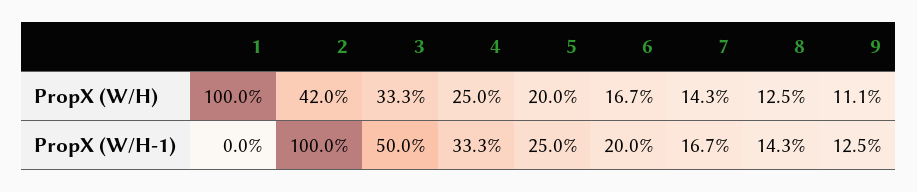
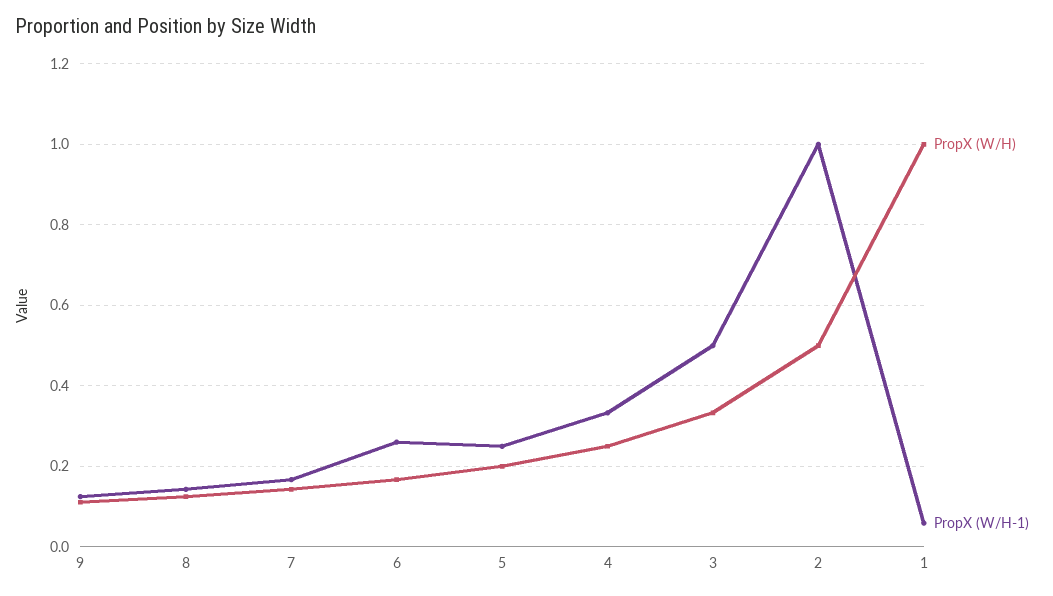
PropX (W/H), 2: 0.42 -> 0.5
PropX (W/H-1), 1: 0 -> 0.06
PropX (W/H-1), 6: 0.2 -> 0.26

